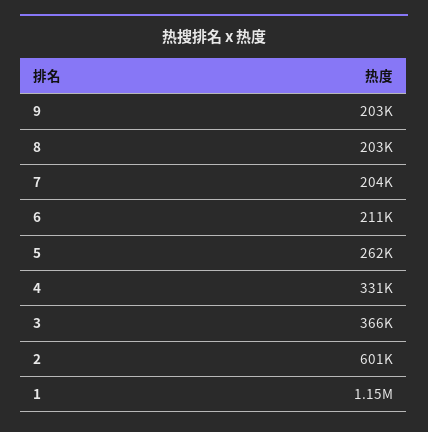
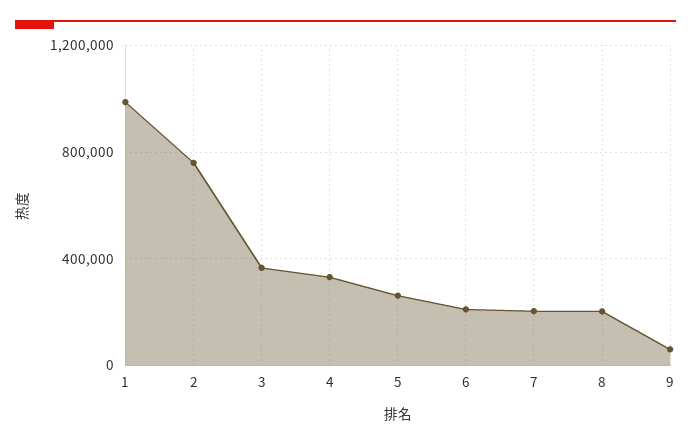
9: 203000 -> 50000
2: 601000 -> 750000
1: 1150000 -> 1000000

